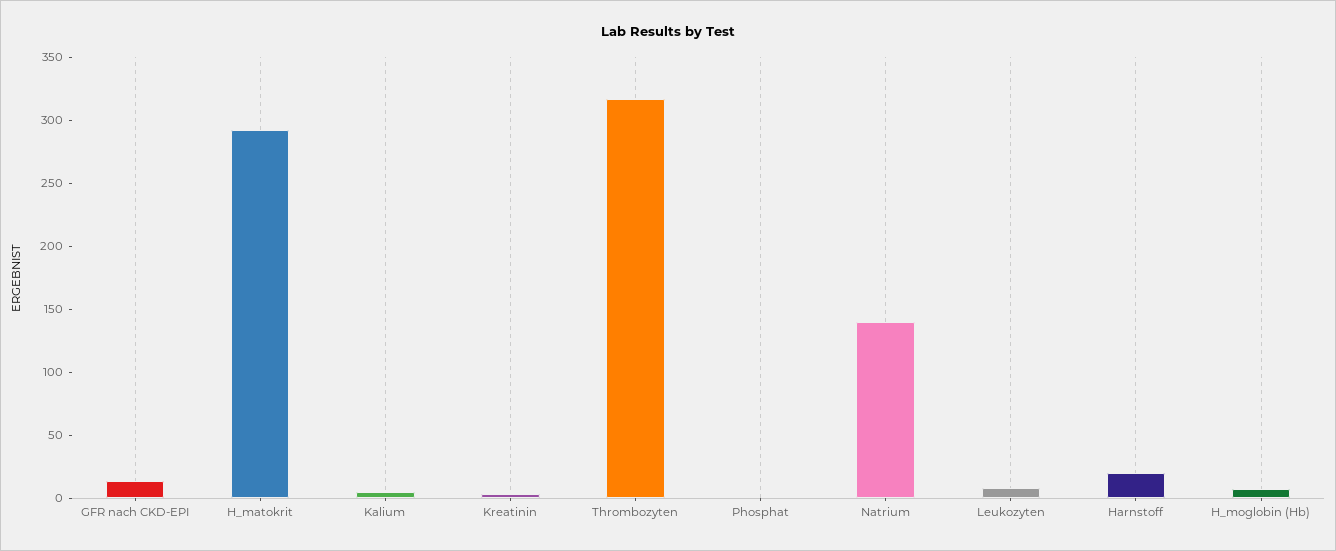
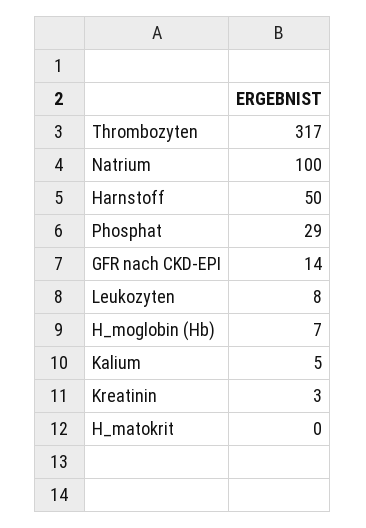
H_matokrit: 290 -> 0
Phosphat: 0 -> 29
Natrium: 140 -> 100
Harnstoff: 20 -> 50

